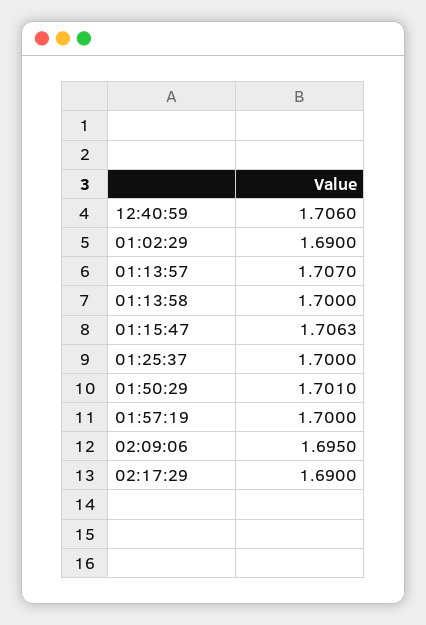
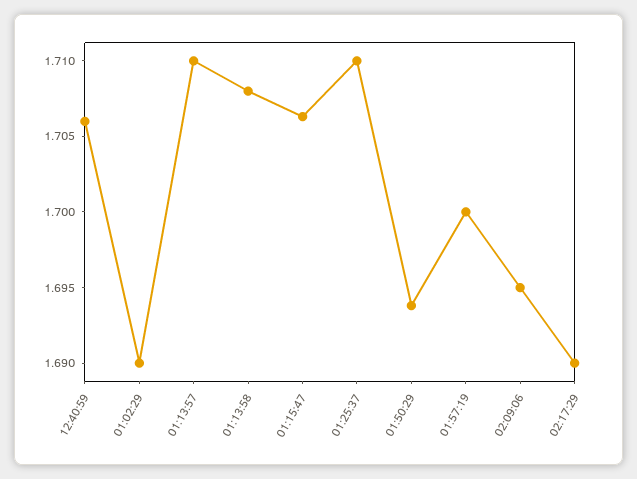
01:13:57: 1.707 -> 1.71
01:13:58: 1.7 -> 1.708
01:25:37: 1.7 -> 1.71
01:50:29: 1.701 -> 1.694

